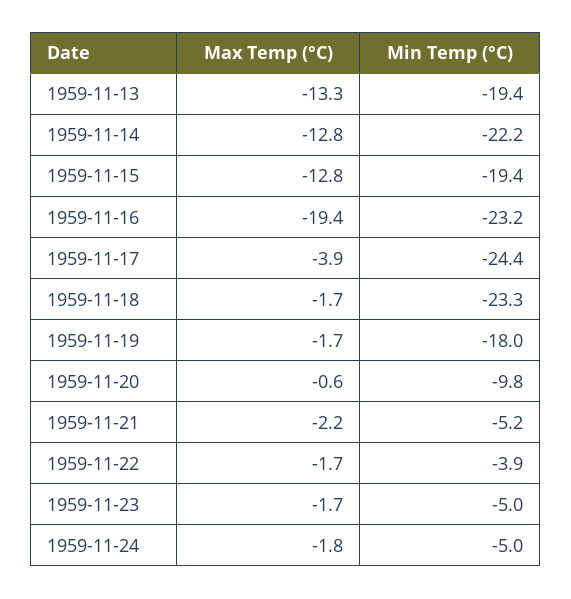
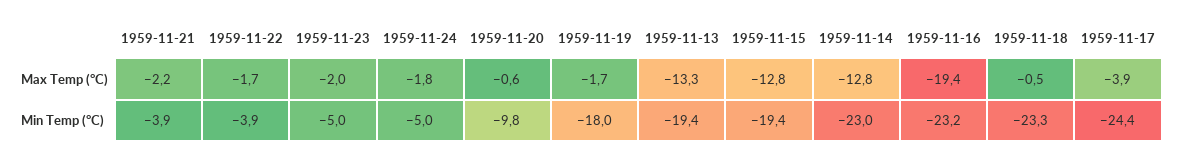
Min Temp (°C), 1959-11-14: -22.2 -> -23
Max Temp (°C), 1959-11-18: -1.7 -> -0.5
Min Temp (°C), 1959-11-21: -5.2 -> -3.9
Max Temp (°C), 1959-11-23: -1.7 -> -2

